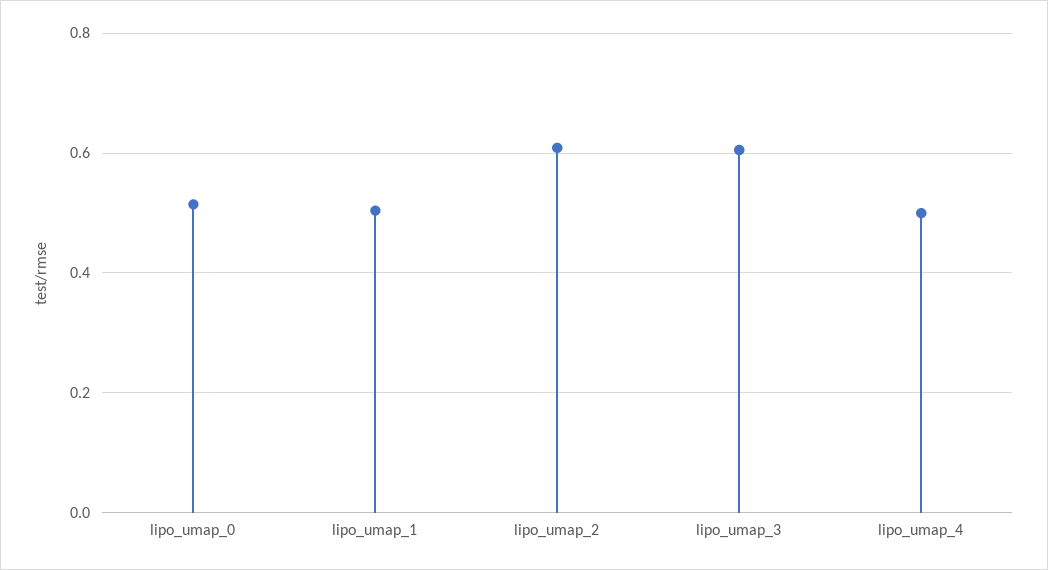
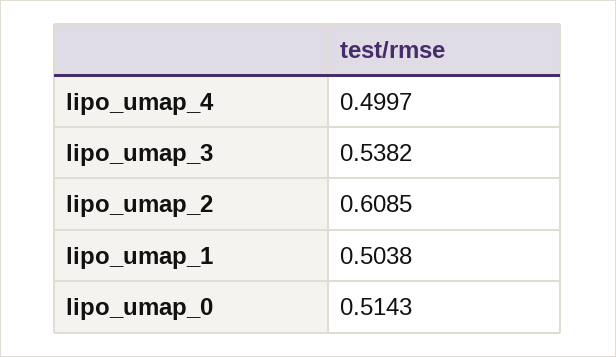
lipo_umap_3: 0.6 -> 0.5382

